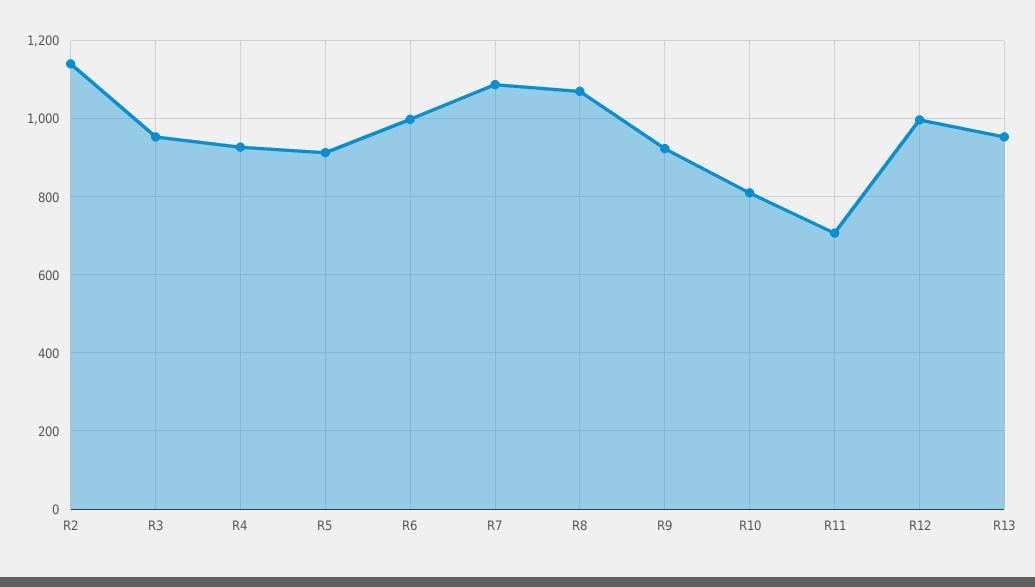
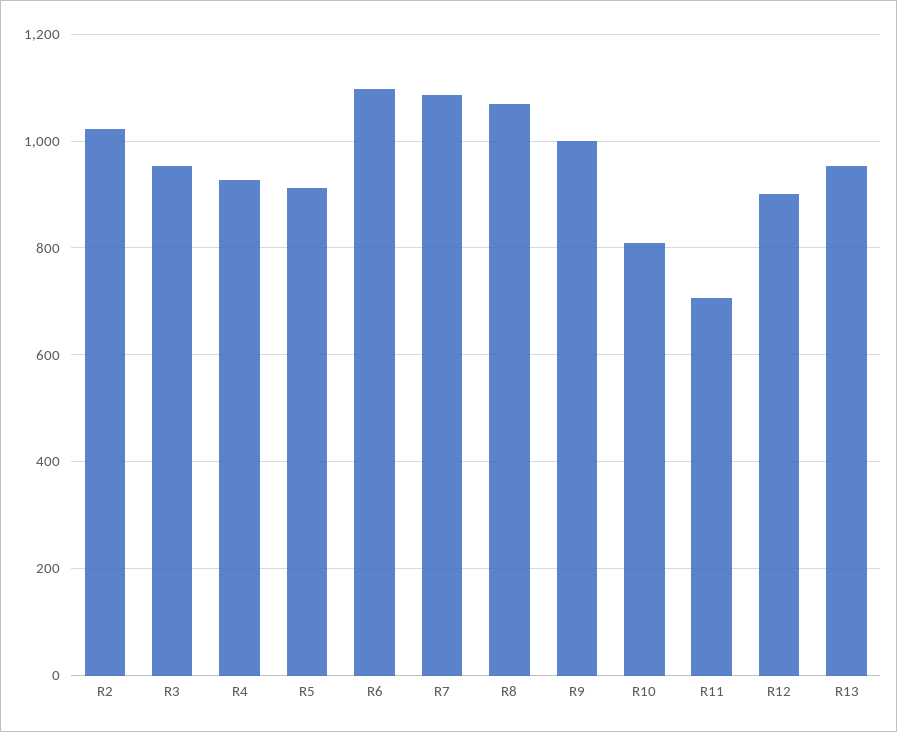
R2: 1140 -> 1020
R6: 1000 -> 1100
R9: 920 -> 1000
R12: 1000 -> 900

